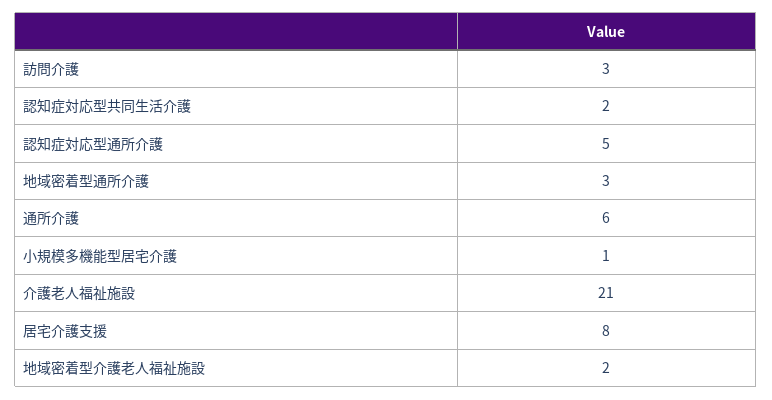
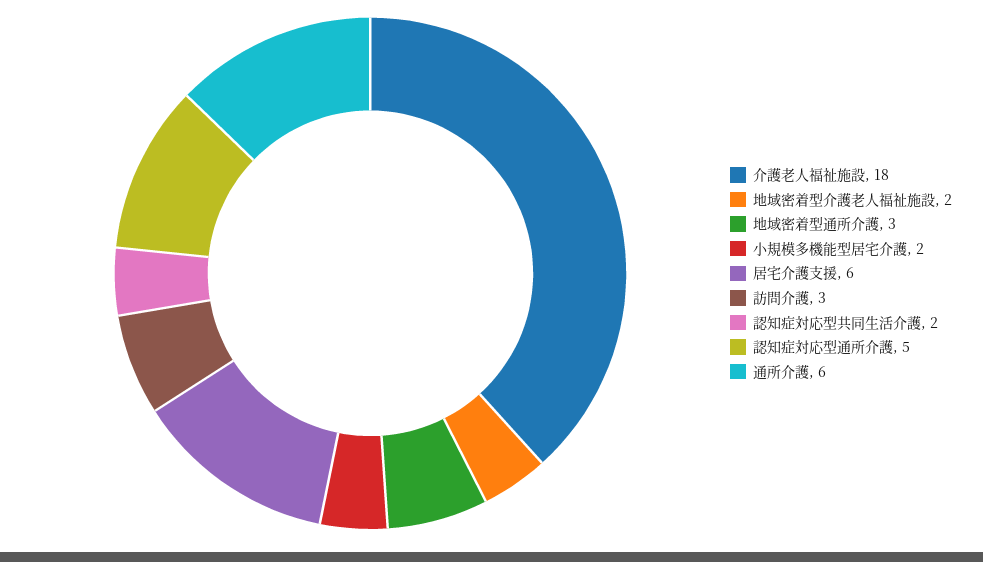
小規模多機能型居宅介護: 1 -> 2
介護老人福祉施設: 21 -> 18
居宅介護支援: 8 -> 6

